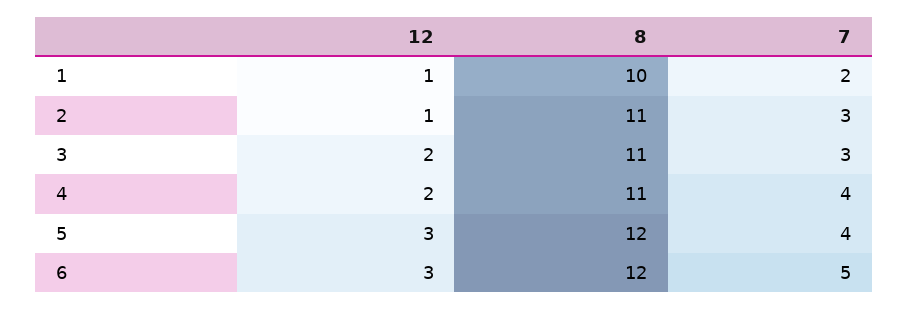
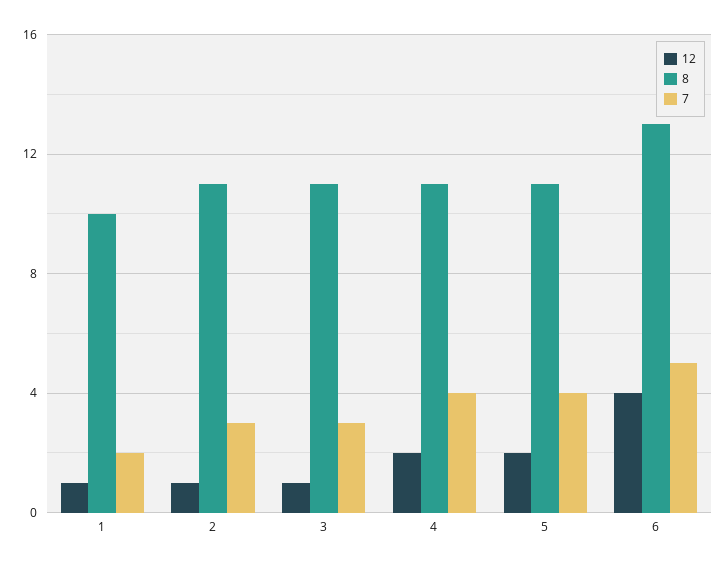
12, 3: 2 -> 1
12, 5: 3 -> 2
8, 5: 12 -> 11
12, 6: 3 -> 4
8, 6: 12 -> 13

